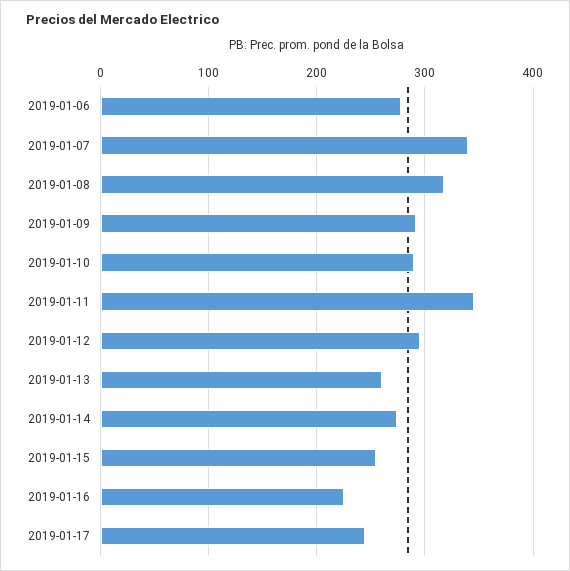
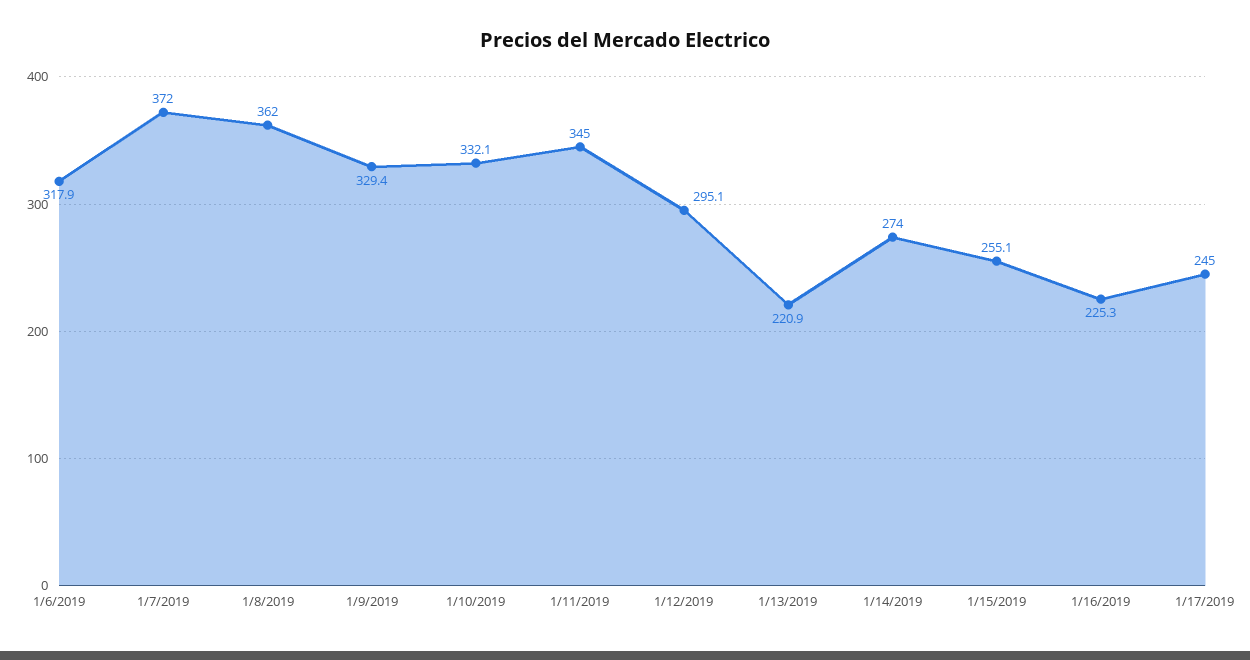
2019-01-06: 280 -> 317.9
2019-01-07: 340 -> 372
2019-01-08: 320 -> 362
2019-01-09: 290 -> 329.4
2019-01-10: 290 -> 332.1
2019-01-13: 260 -> 220.9

